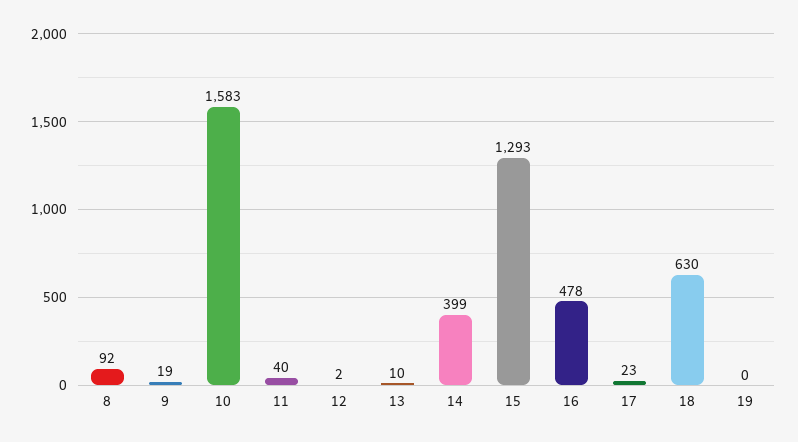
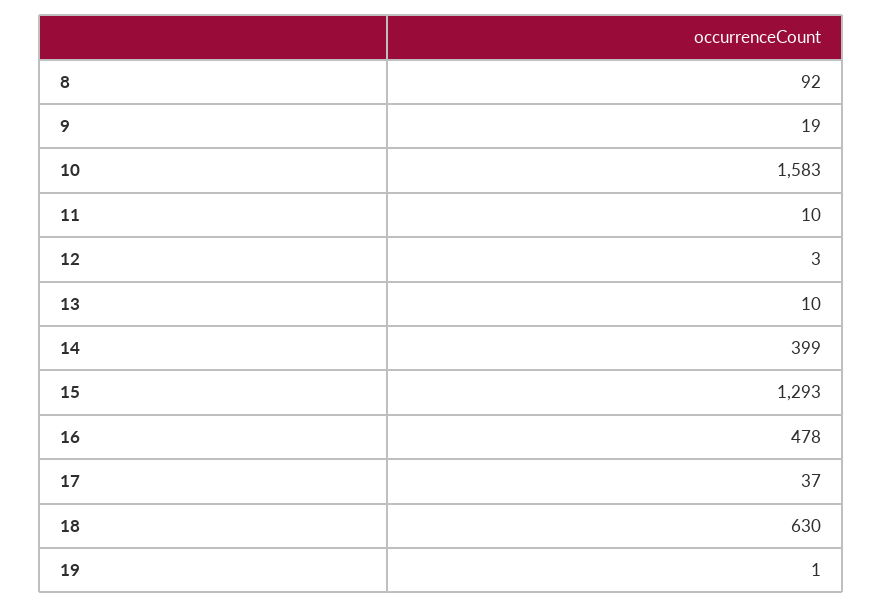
11: 40 -> 10
12: 2 -> 3
17: 23 -> 37
19: 0 -> 1

